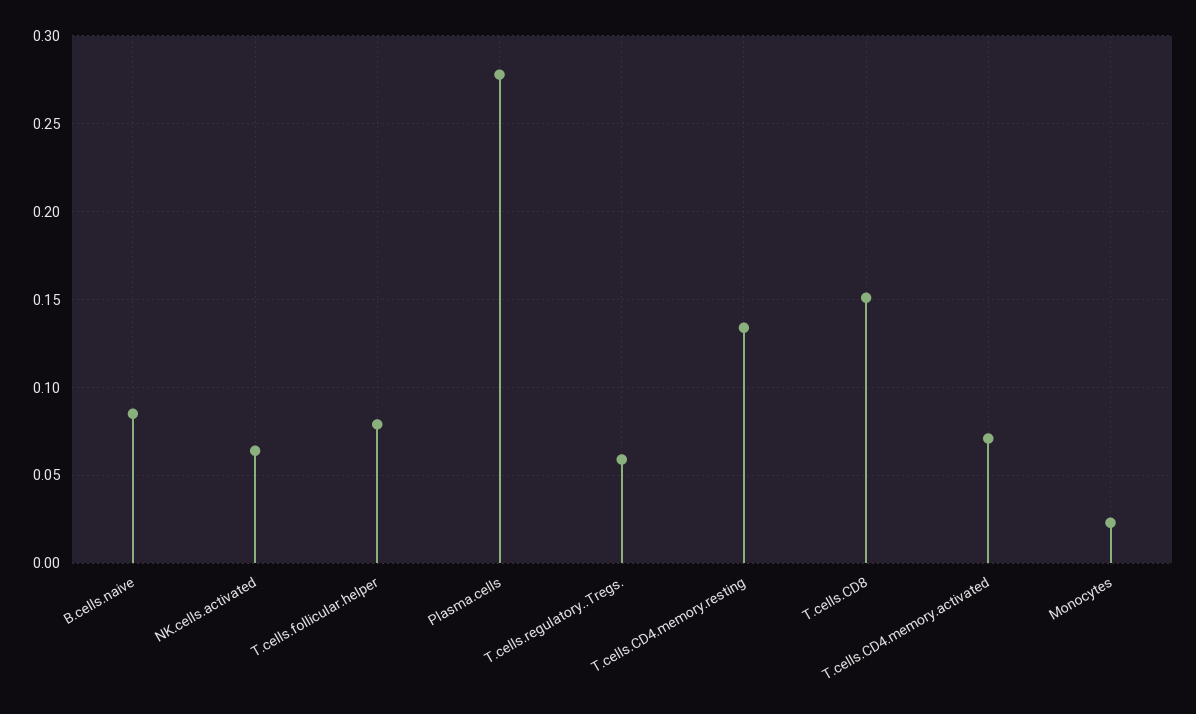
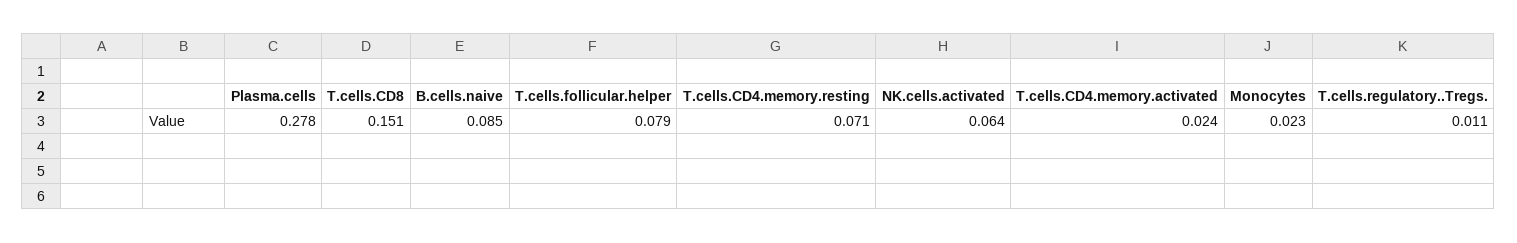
T.cells.regulatory..Tregs.: 0.06 -> 0.011
T.cells.CD4.memory.resting: 0.135 -> 0.071
T.cells.CD4.memory.activated: 0.07 -> 0.024

